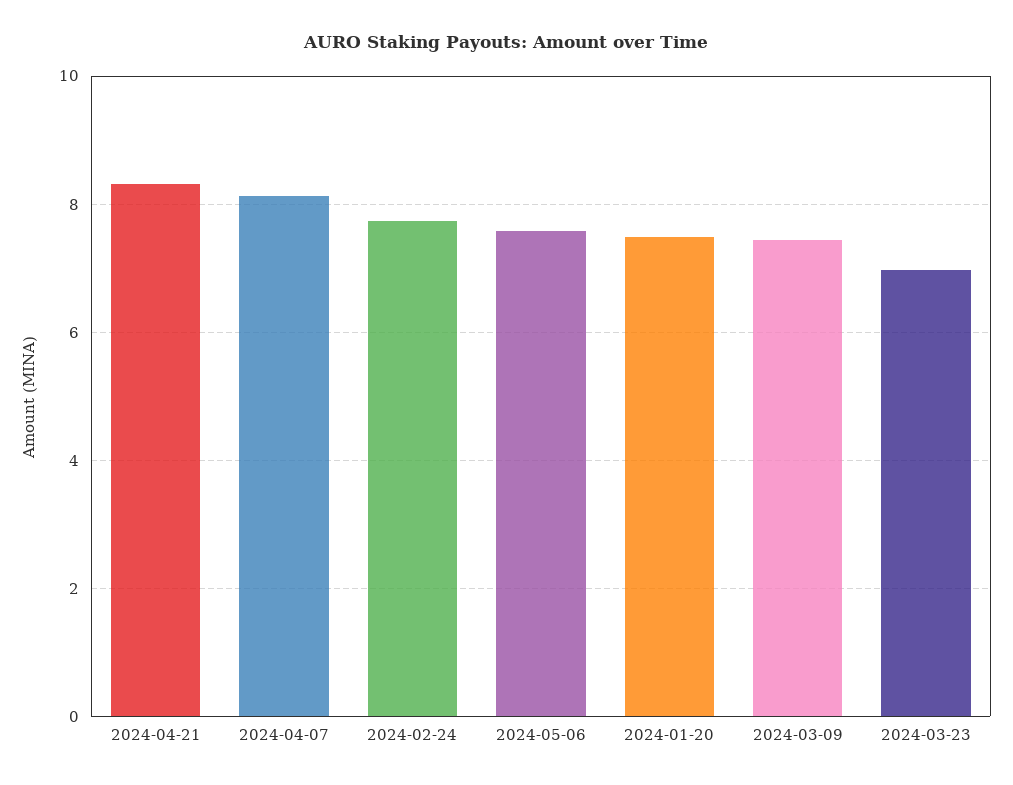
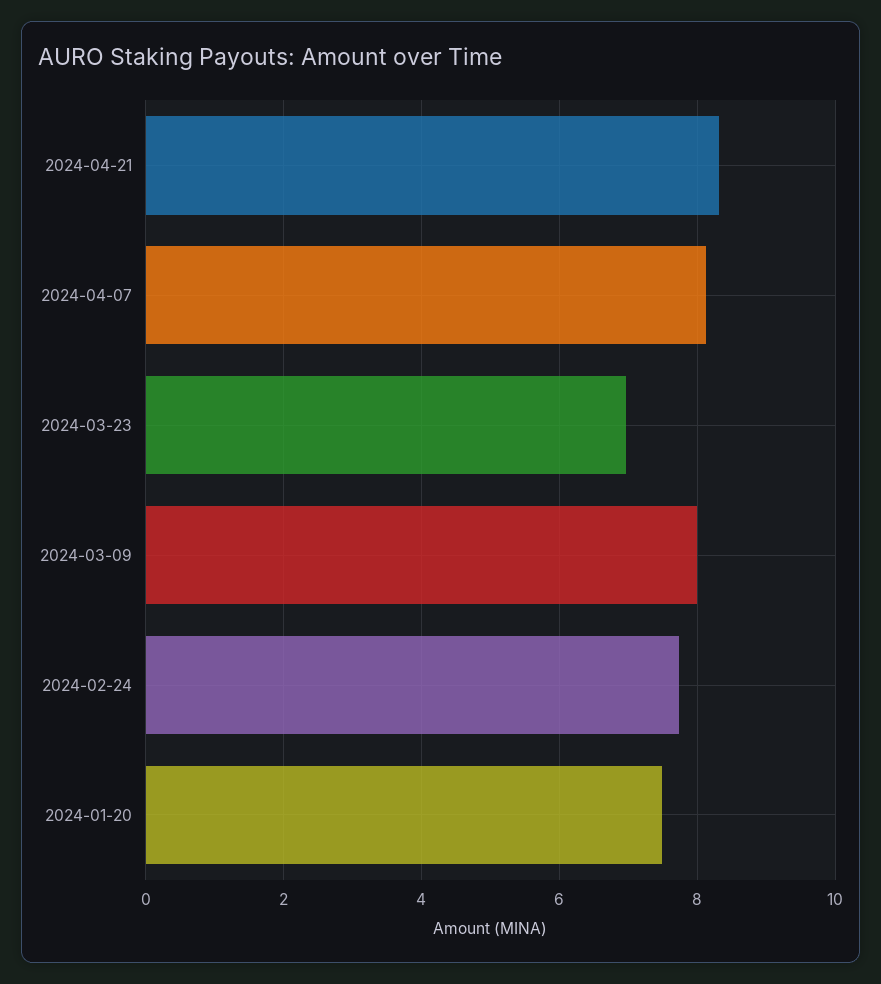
2024-05-06: 7.6 -> none
2024-03-09: 7.4 -> 8

